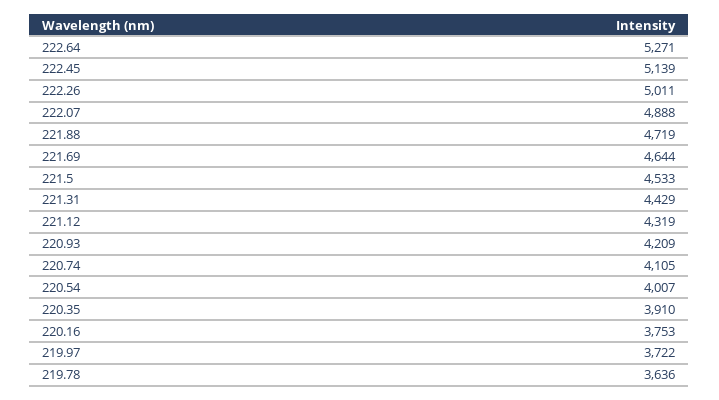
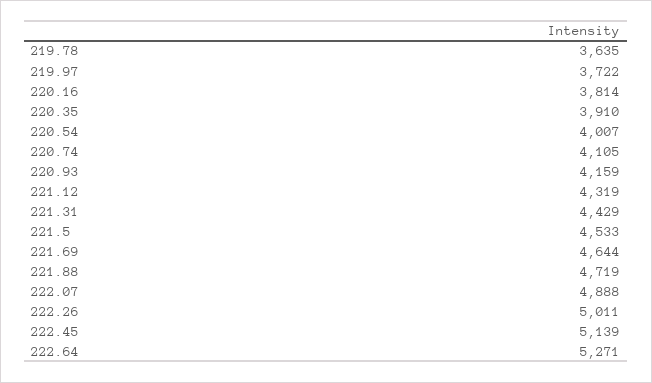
220.93: 4209 -> 4159
220.16: 3753 -> 3814
219.78: 3636 -> 3635

